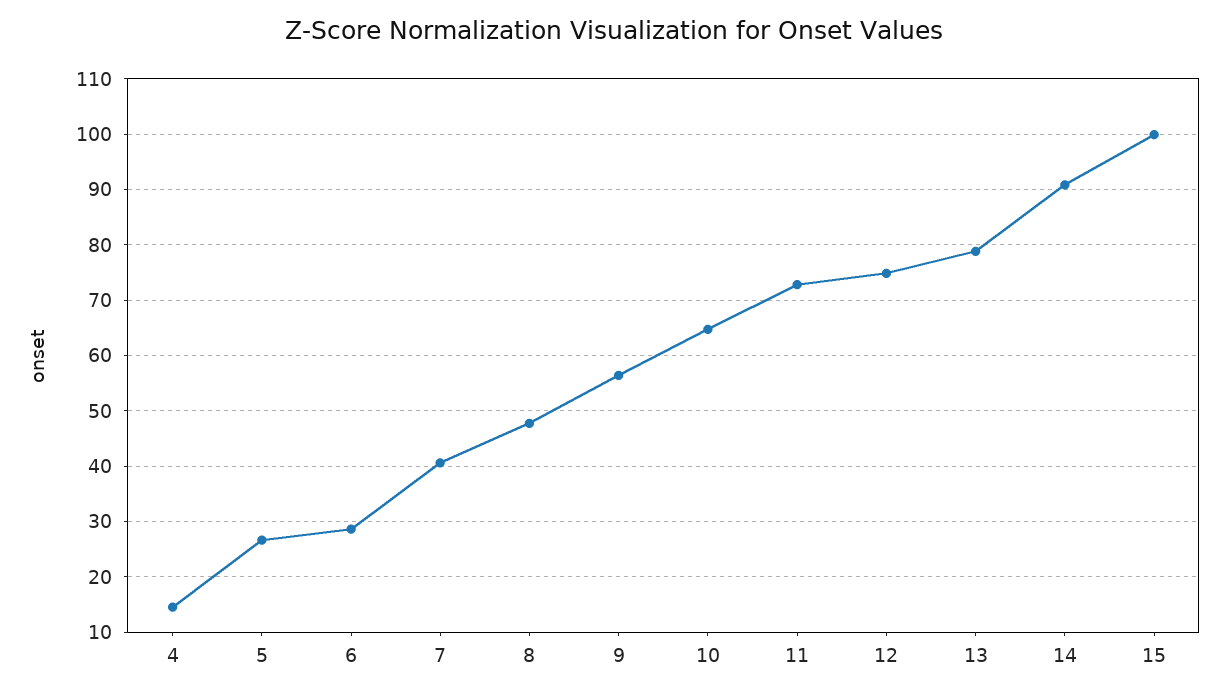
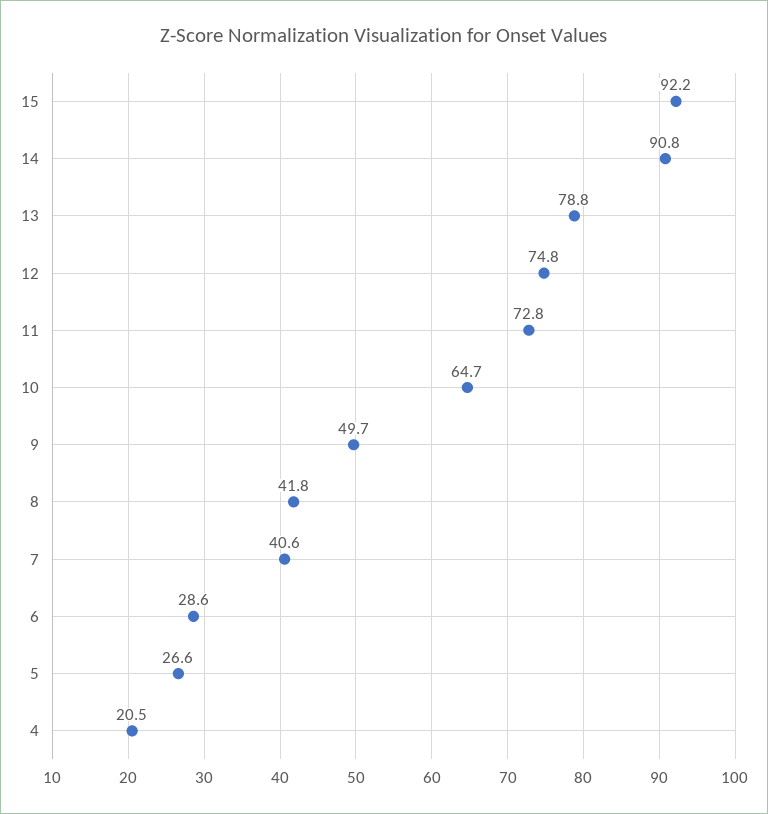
4: 14 -> 20.5
8: 48 -> 41.8
9: 56 -> 49.7
15: 100 -> 92.2

